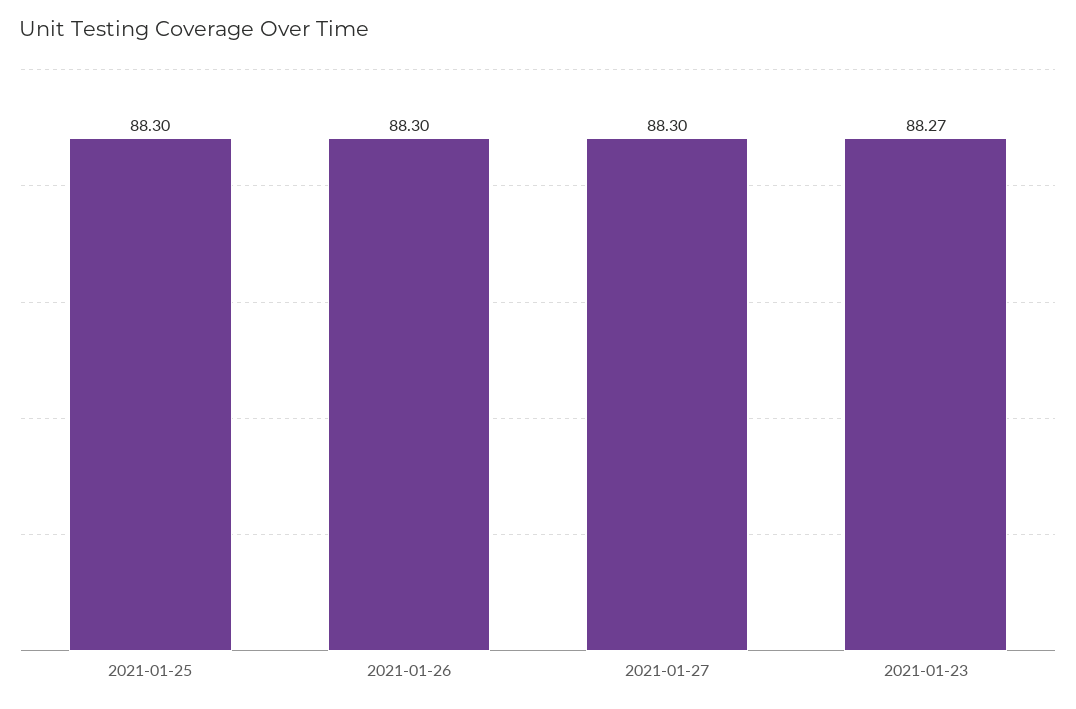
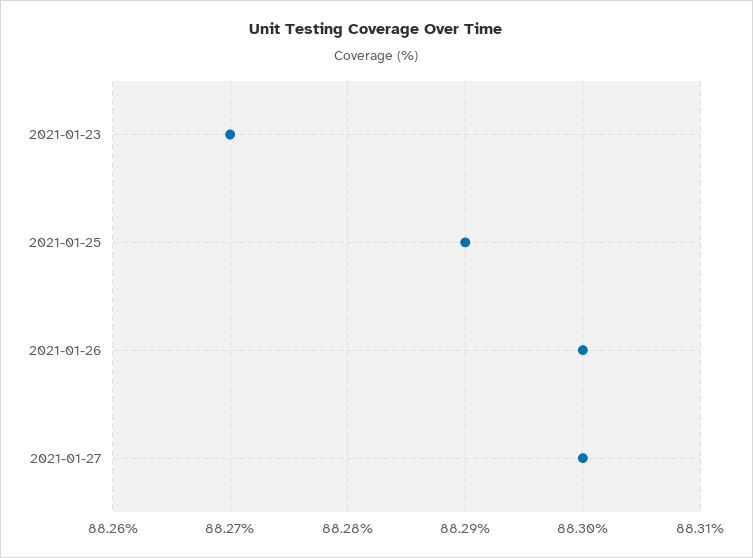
2021-01-25: 88.3 -> 88.29

